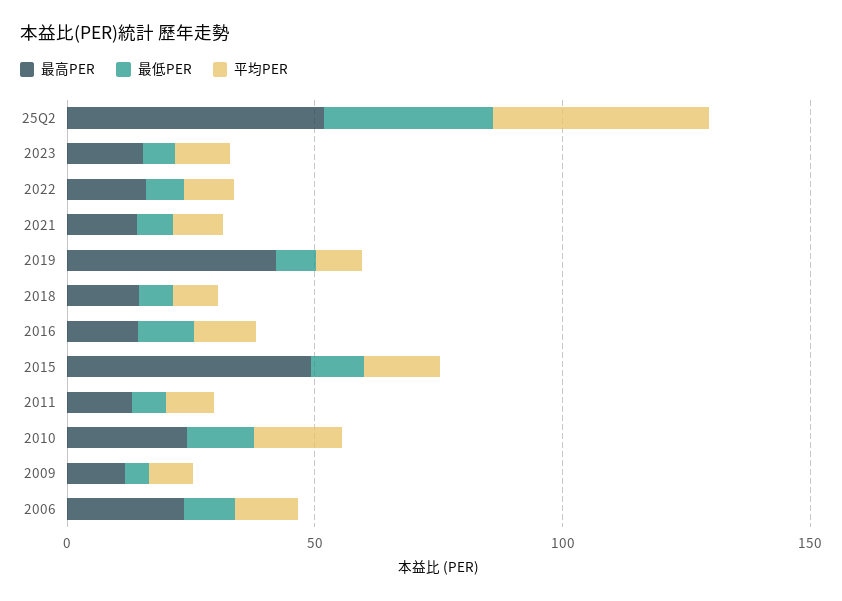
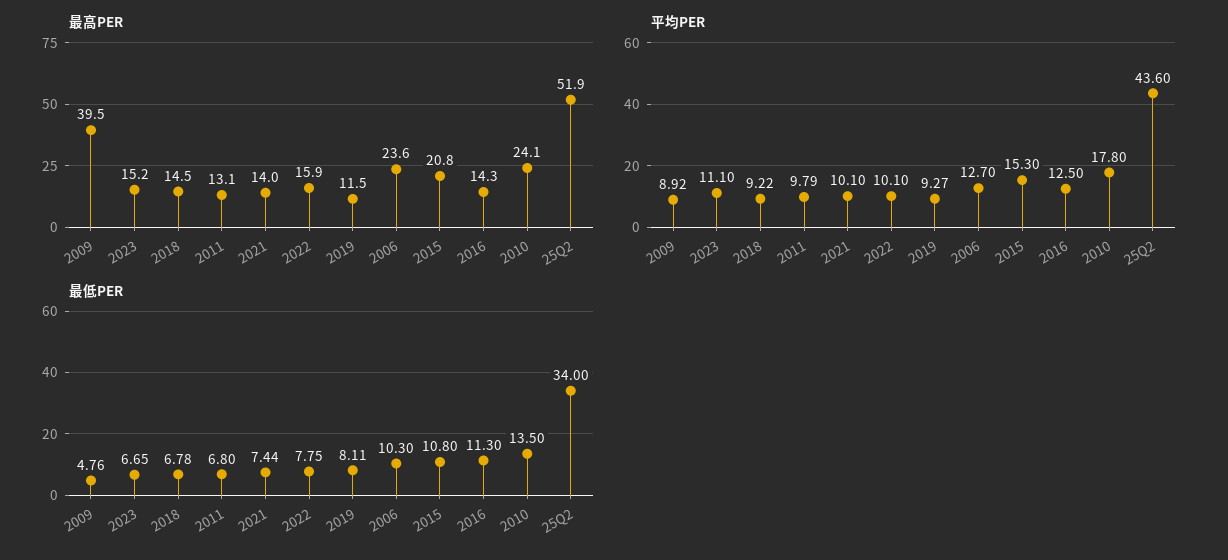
最高PER, 2019: 40 -> 11.5
最高PER, 2015: 50 -> 20.8
最高PER, 2009: 10 -> 39.5

